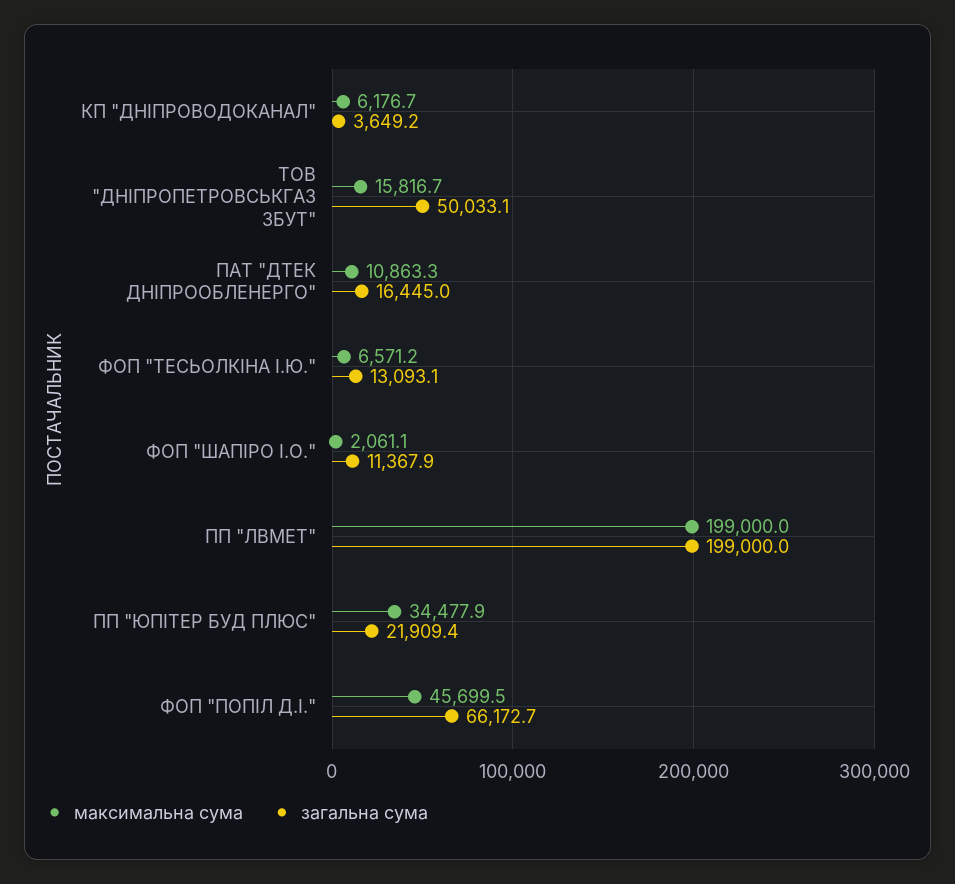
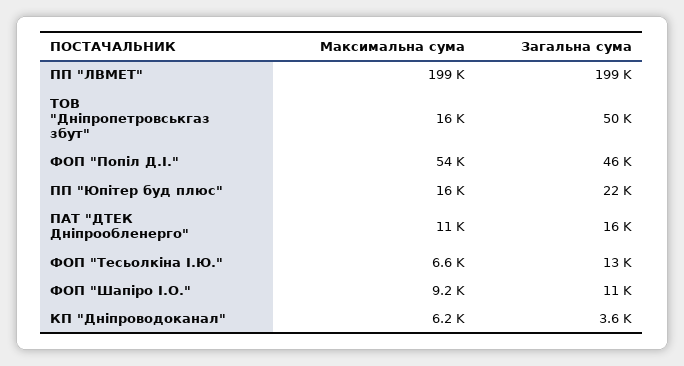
максимальна сума, ФОП "ШАПІРО І.О.": 2061.1 -> 9200
максимальна сума, ПП "ЮПІТЕР БУД ПЛЮС": 34477.9 -> 16000
максимальна сума, ФОП "ПОПІЛ Д.І.": 45699.5 -> 54000
загальна сума, ФОП "ПОПІЛ Д.І.": 66172.7 -> 46000

